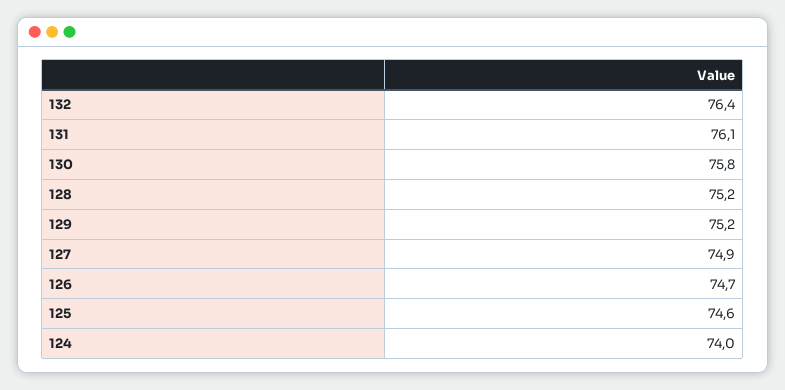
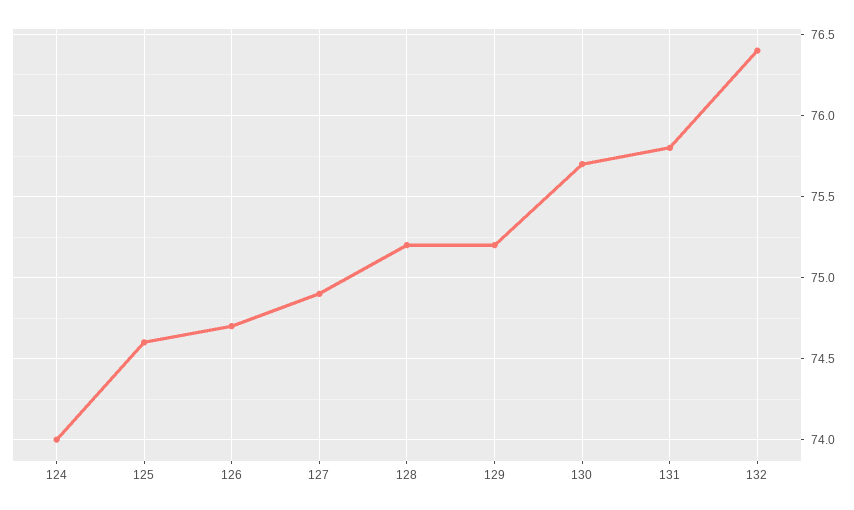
131: 76.1 -> 75.8
130: 75.8 -> 75.7

